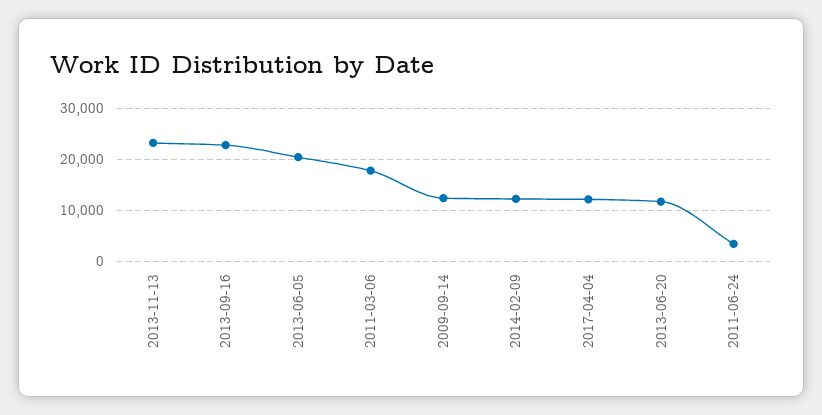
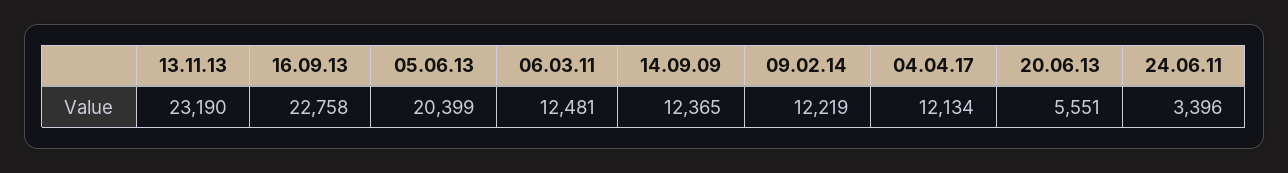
2011-03-06: 18000 -> 12481
2013-06-20: 12000 -> 5551

